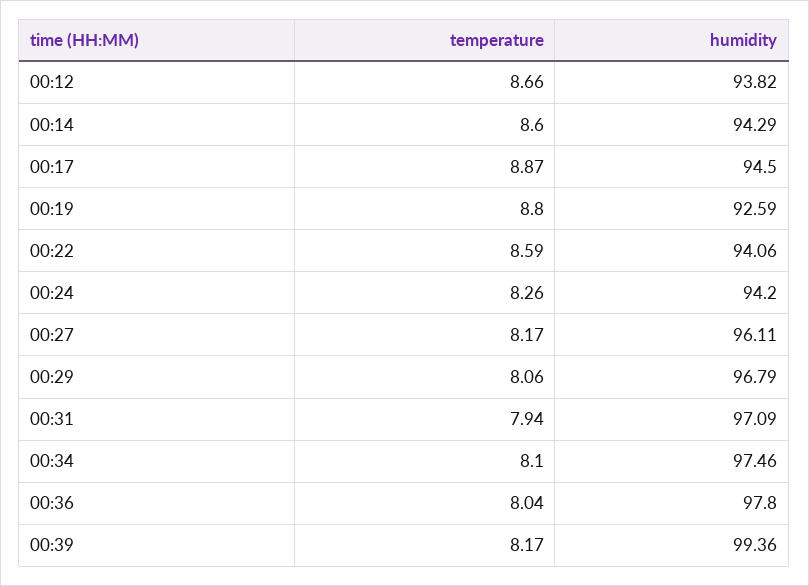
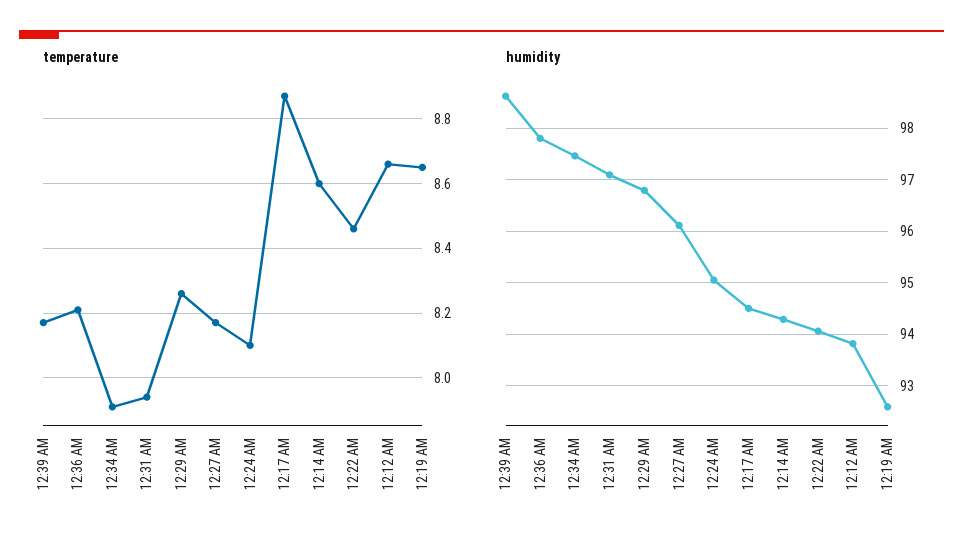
temperature, 00:19: 8.8 -> 8.65
temperature, 00:22: 8.59 -> 8.45
temperature, 00:24: 8.26 -> 8.1
humidity, 00:24: 94.2 -> 95
temperature, 00:29: 8.06 -> 8.25
temperature, 00:34: 8.1 -> 7.9
temperature, 00:36: 8.04 -> 8.2
humidity, 00:39: 99.36 -> 98.6

